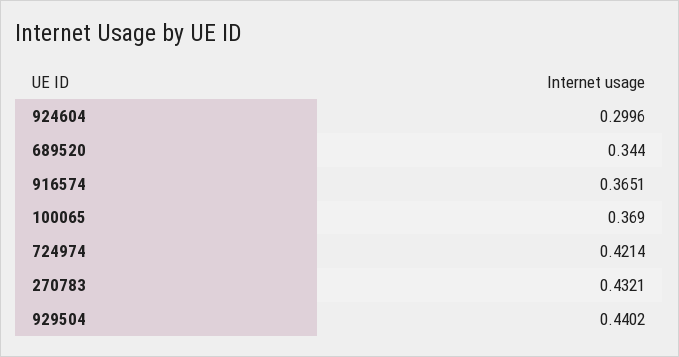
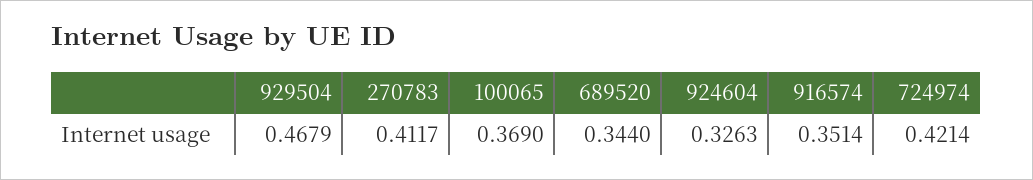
924604: 0.2996 -> 0.3263
916574: 0.3651 -> 0.3514
270783: 0.4321 -> 0.4117
929504: 0.4402 -> 0.4679

